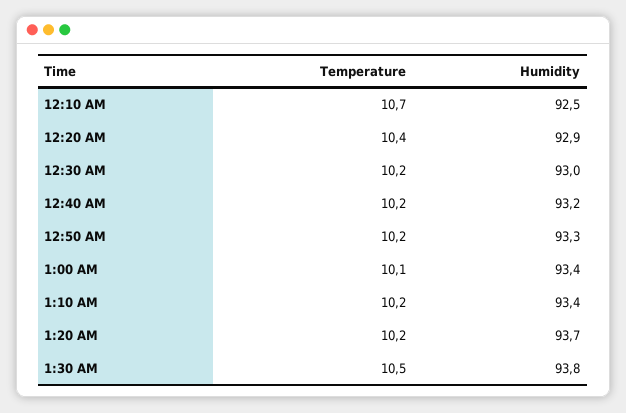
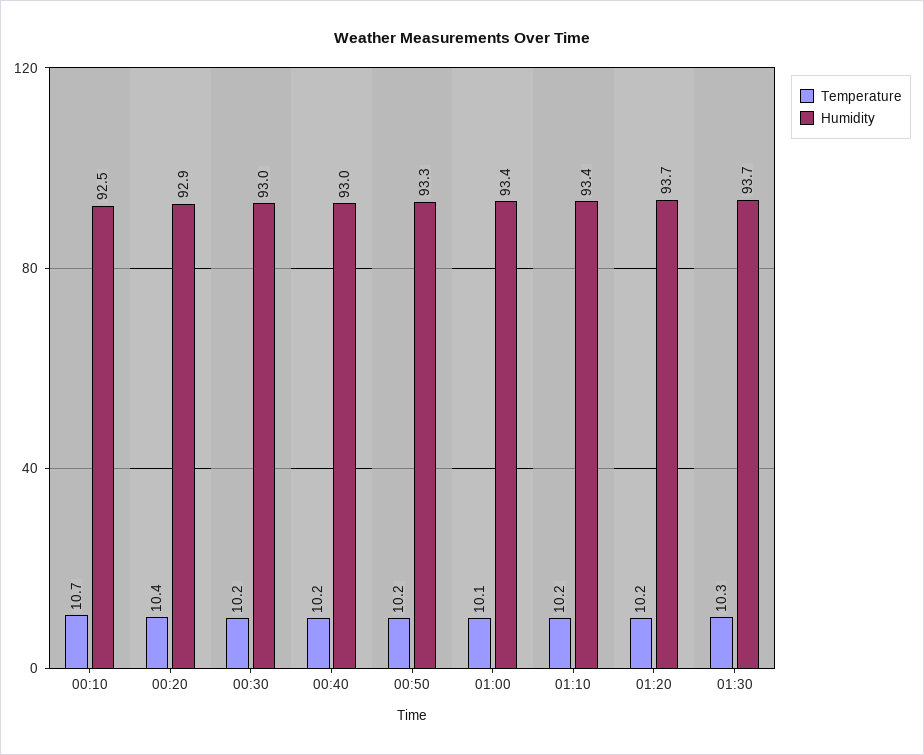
Humidity, 12:40 AM: 93.2 -> 93
Temperature, 1:30 AM: 10.5 -> 10.3
Humidity, 1:30 AM: 93.8 -> 93.7

